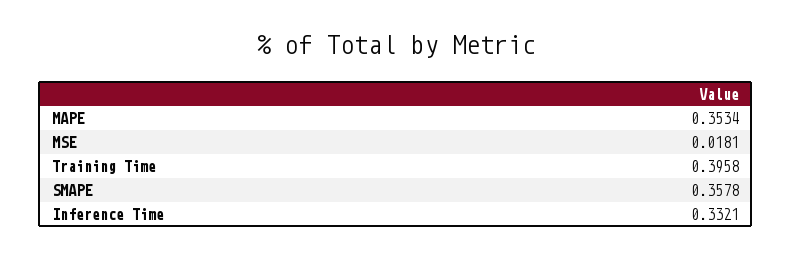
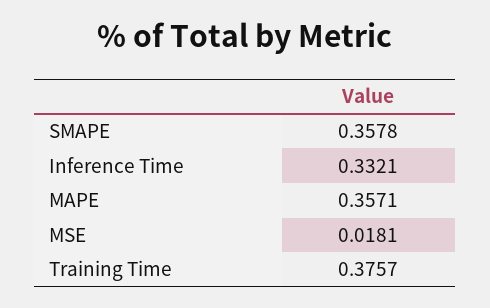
MAPE: 0.3534 -> 0.3571
Training Time: 0.3958 -> 0.3757

